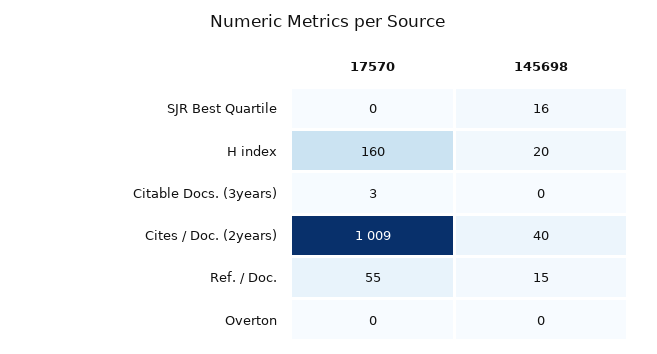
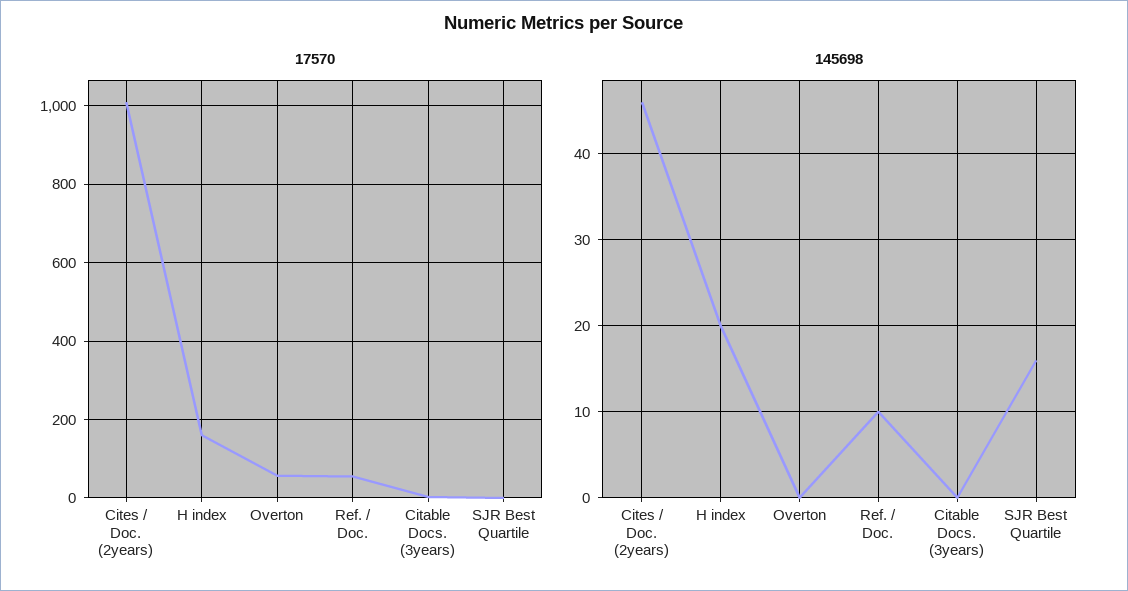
145698, Cites / Doc. (2years): 40 -> 46
145698, Ref. / Doc.: 15 -> 10
17570, Overton: 0 -> 60

